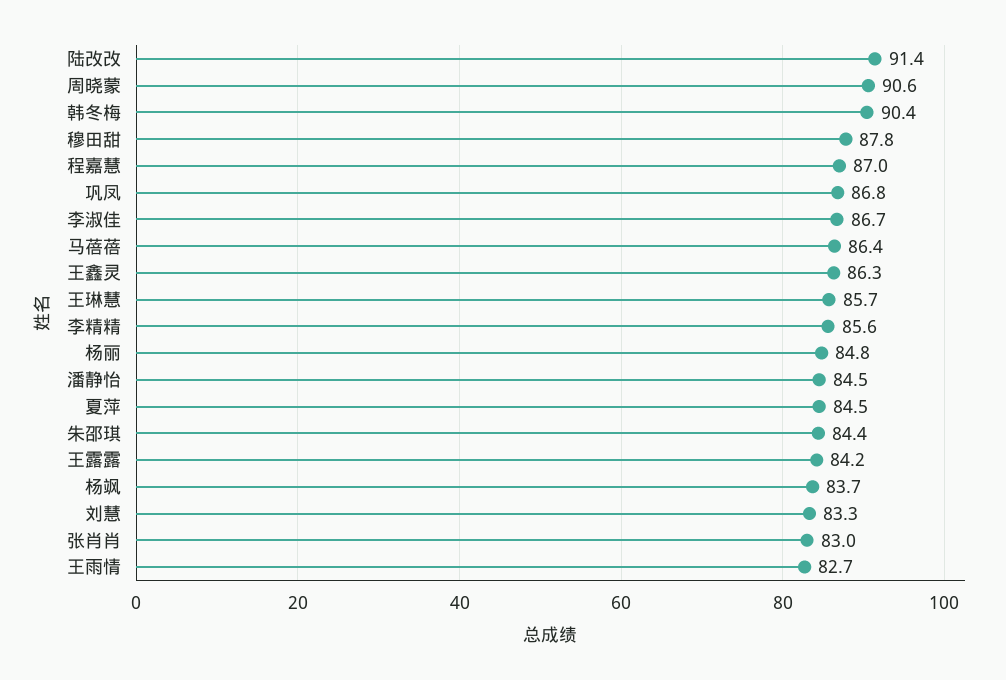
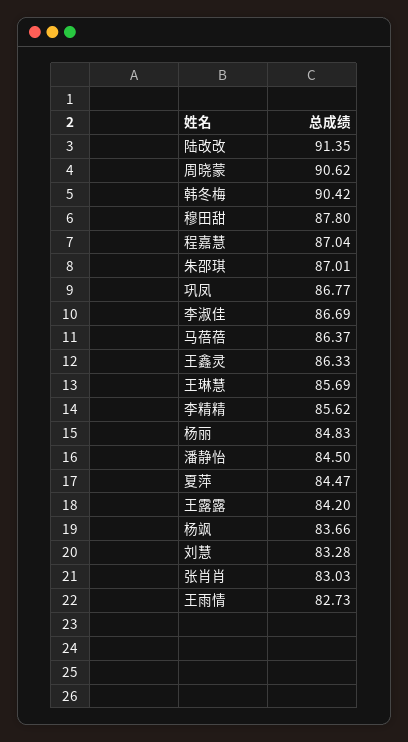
朱邵琪: 84.4 -> 87.01

